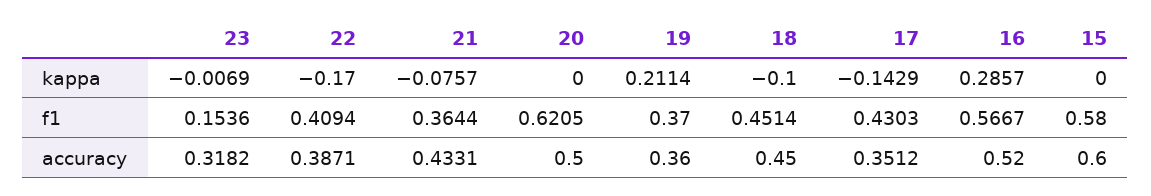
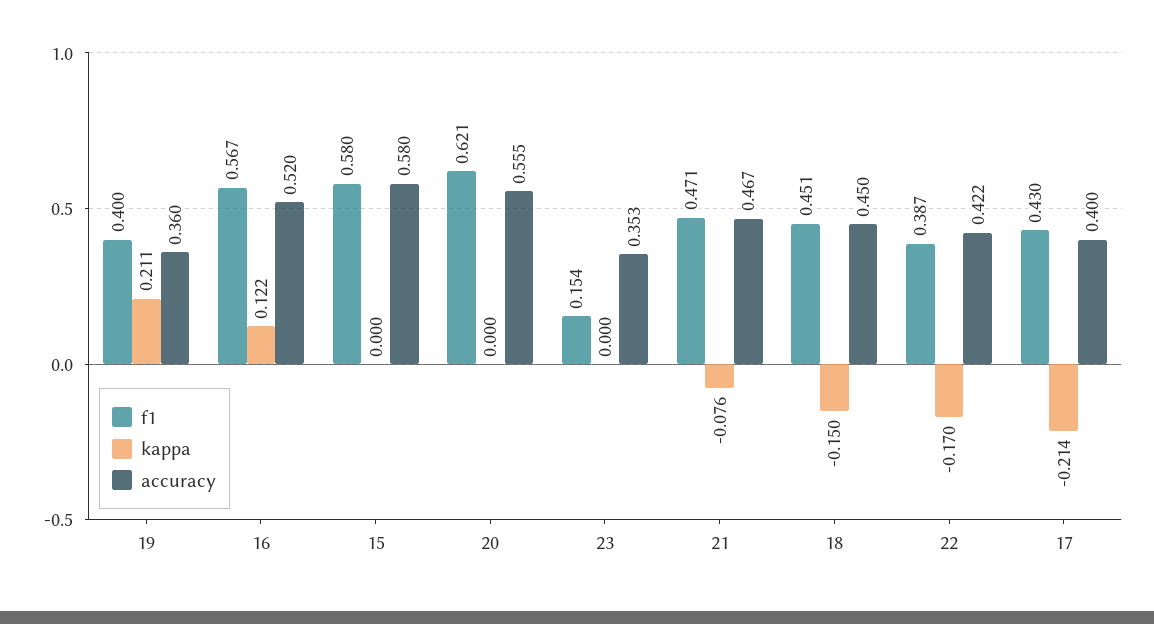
kappa, 23: -0.0069 -> 0
kappa, 18: -0.1 -> -0.15
kappa, 17: -0.1429 -> -0.214
kappa, 16: 0.2857 -> 0.122
f1, 22: 0.4094 -> 0.387
f1, 21: 0.3644 -> 0.471
f1, 19: 0.37 -> 0.4
accuracy, 23: 0.3182 -> 0.353
accuracy, 22: 0.3871 -> 0.422
accuracy, 21: 0.4331 -> 0.467
accuracy, 20: 0.5 -> 0.555
accuracy, 17: 0.3512 -> 0.4
accuracy, 15: 0.6 -> 0.58

